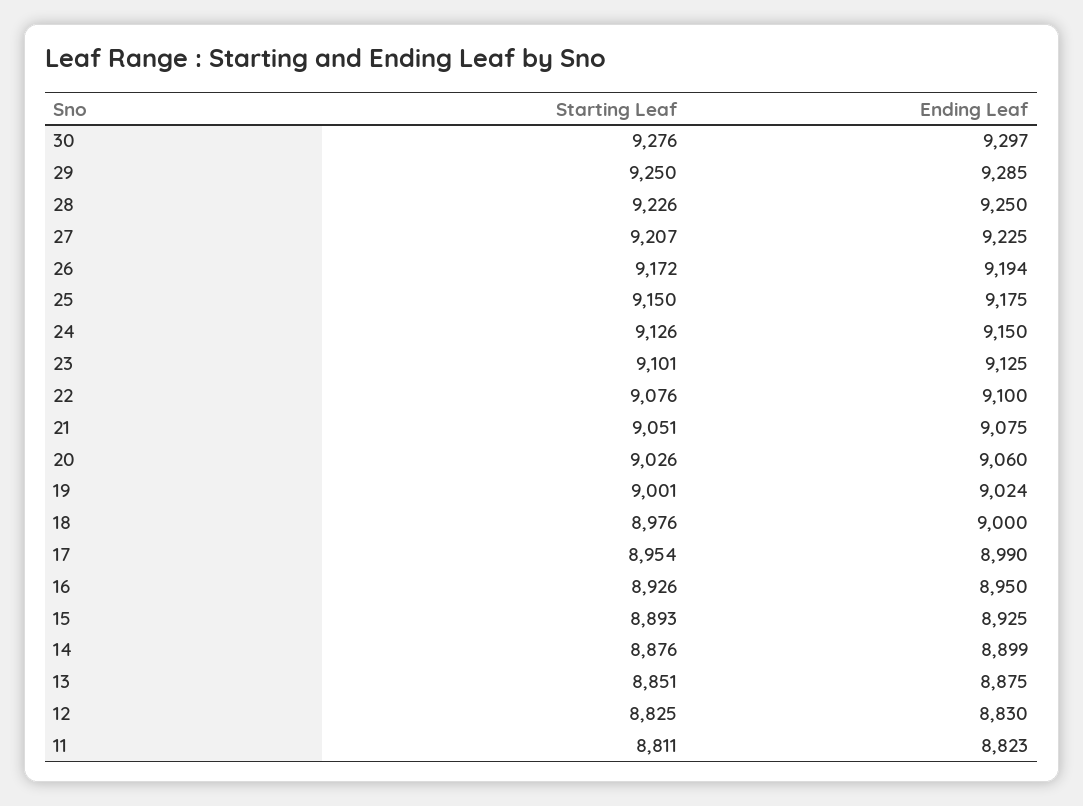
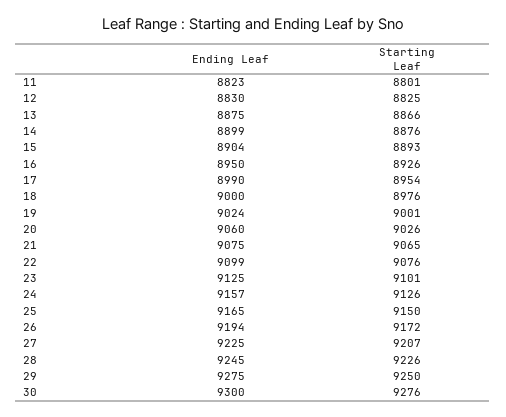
Ending Leaf, 30: 9297 -> 9300
Ending Leaf, 29: 9285 -> 9275
Ending Leaf, 28: 9250 -> 9245
Ending Leaf, 25: 9175 -> 9165
Ending Leaf, 24: 9150 -> 9157
Ending Leaf, 22: 9100 -> 9099
Starting Leaf, 21: 9051 -> 9065
Ending Leaf, 15: 8925 -> 8904
Starting Leaf, 13: 8851 -> 8866
Starting Leaf, 11: 8811 -> 8801

